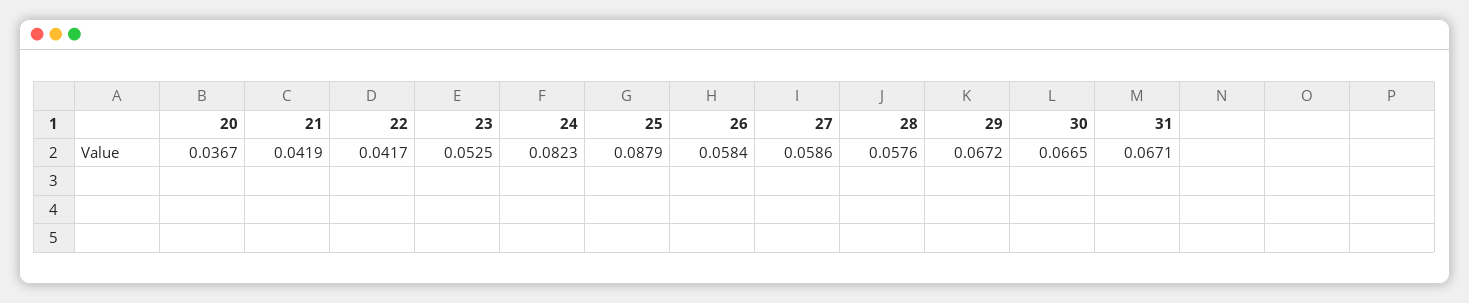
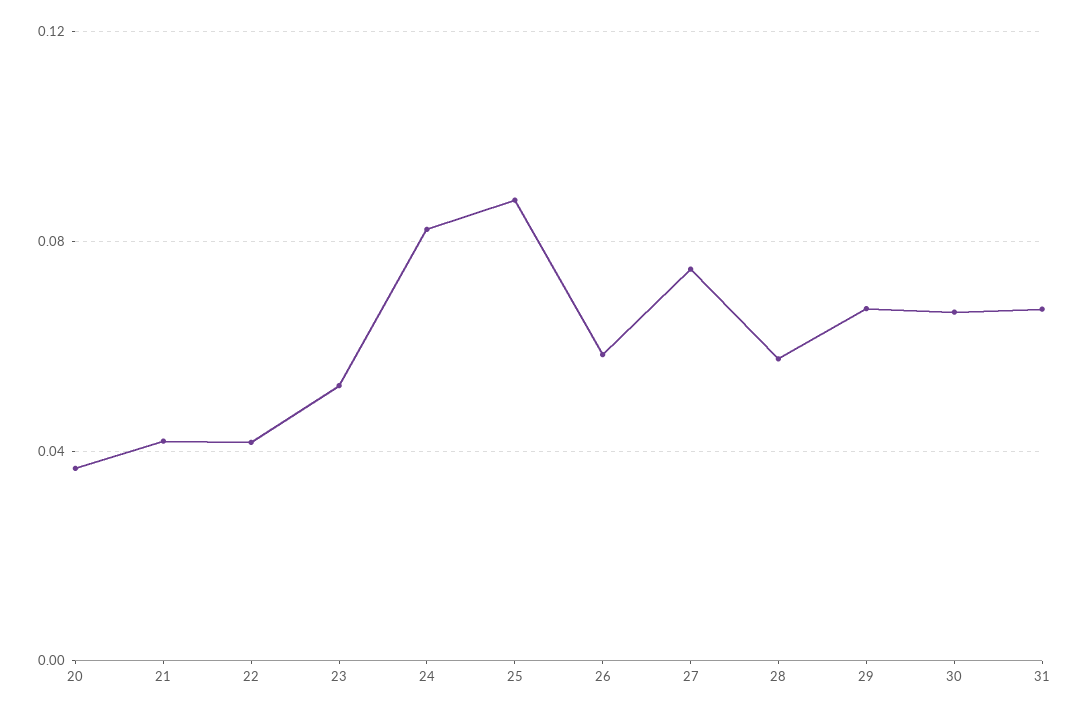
27: 0.0586 -> 0.075

